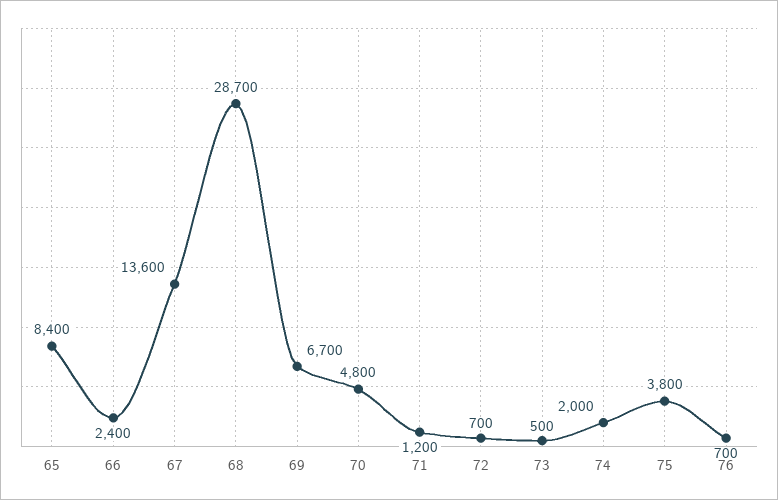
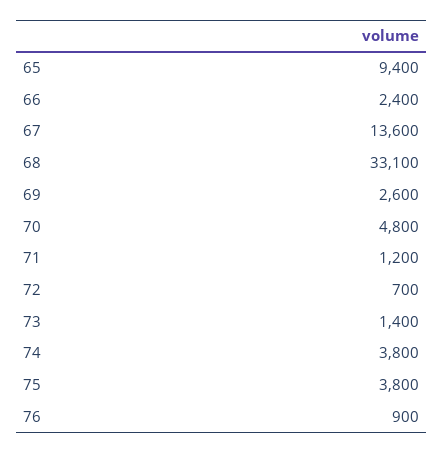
65: 8400 -> 9400
68: 28700 -> 33100
69: 6700 -> 2600
73: 500 -> 1400
74: 2000 -> 3800
76: 700 -> 900

